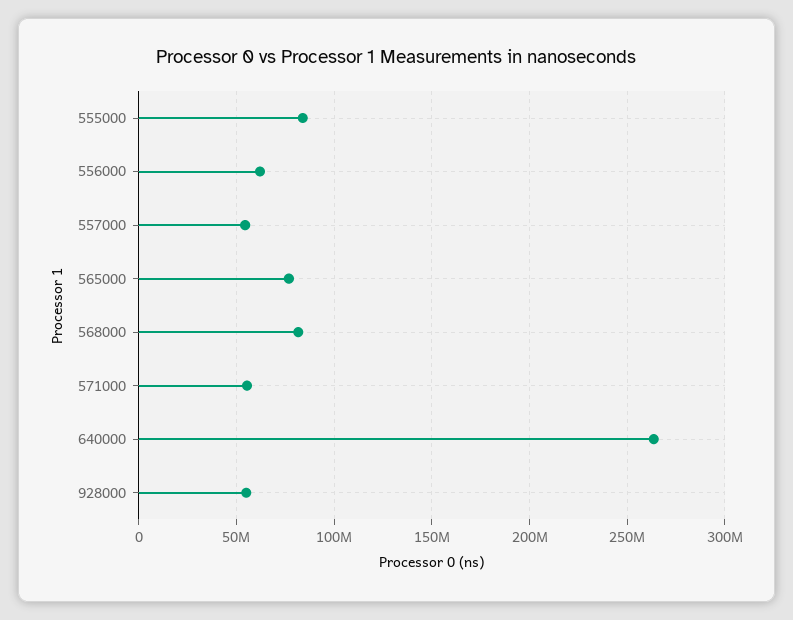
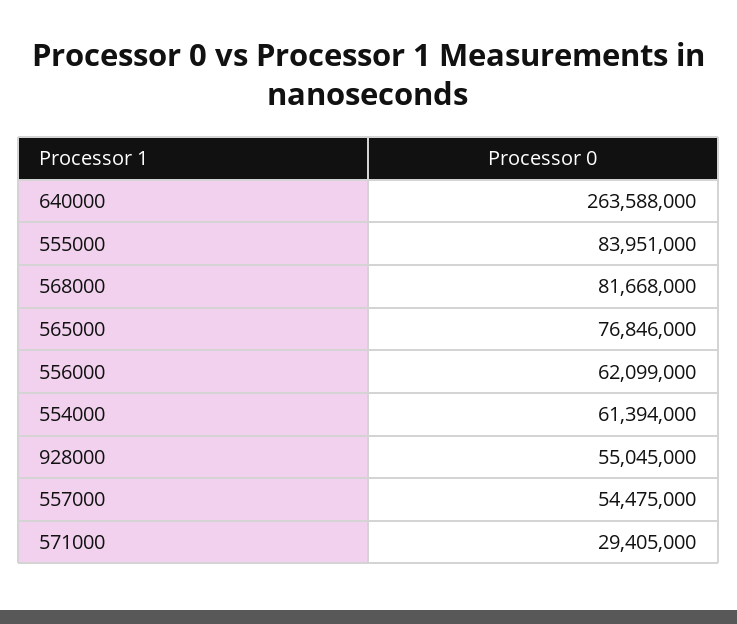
571000: 55000000 -> 29405000
554000: none -> 61394000

